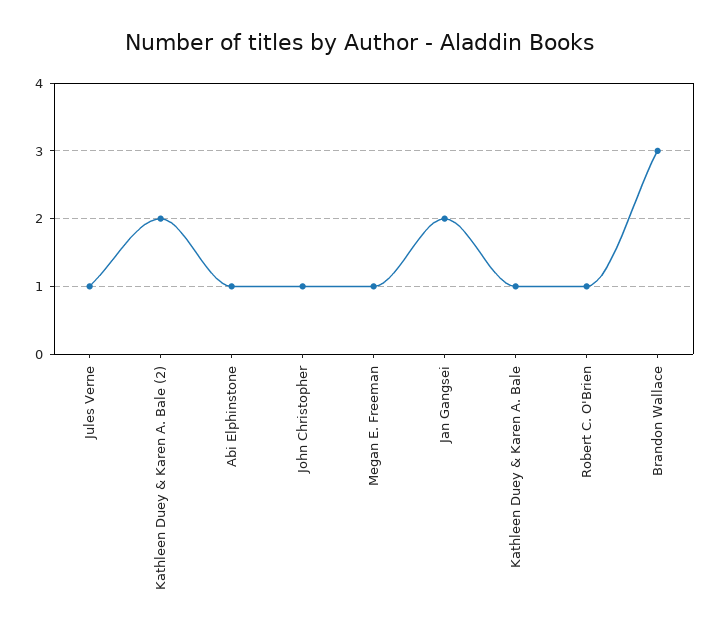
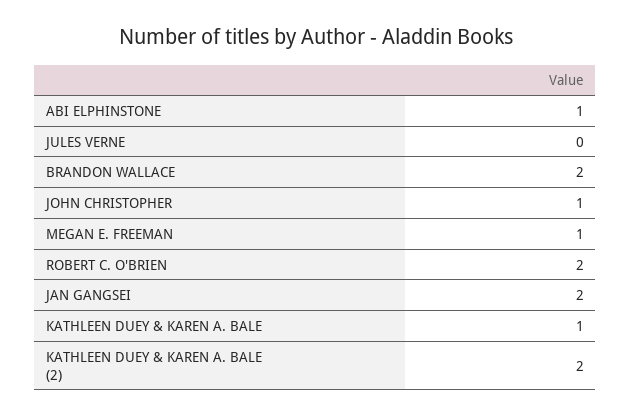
Jules Verne: 1 -> 0
Robert C. O'Brien: 1 -> 2
Brandon Wallace: 3 -> 2

